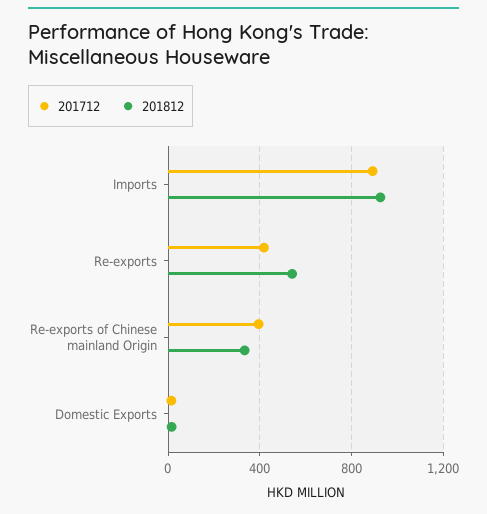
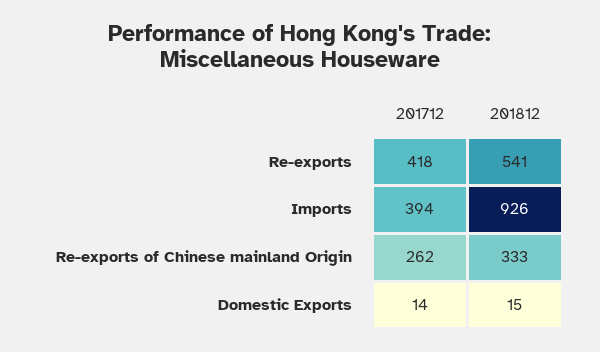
201712, Imports: 900 -> 394
201712, Re-exports of Chinese mainland Origin: 400 -> 262

